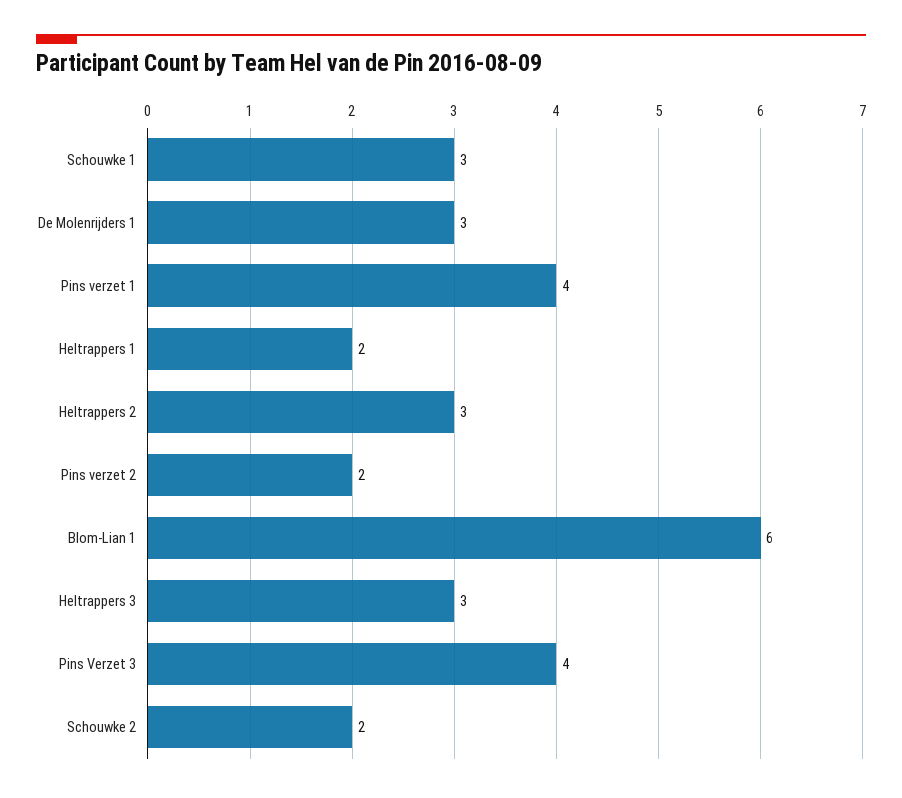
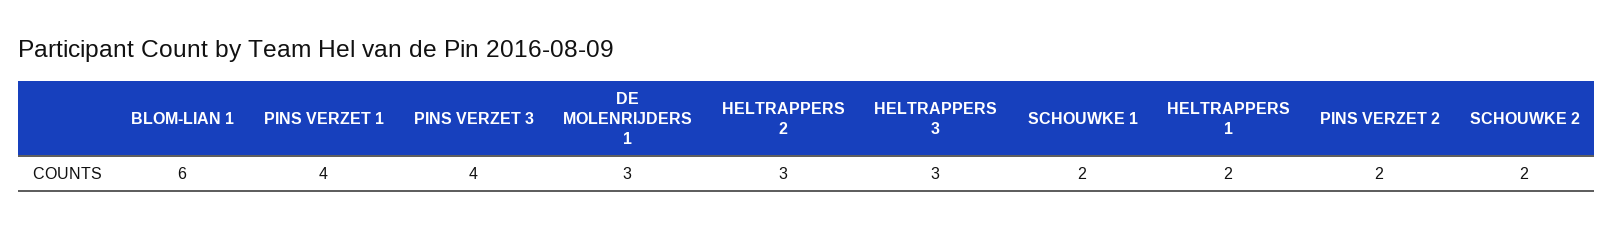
Schouwke 1: 3 -> 2

